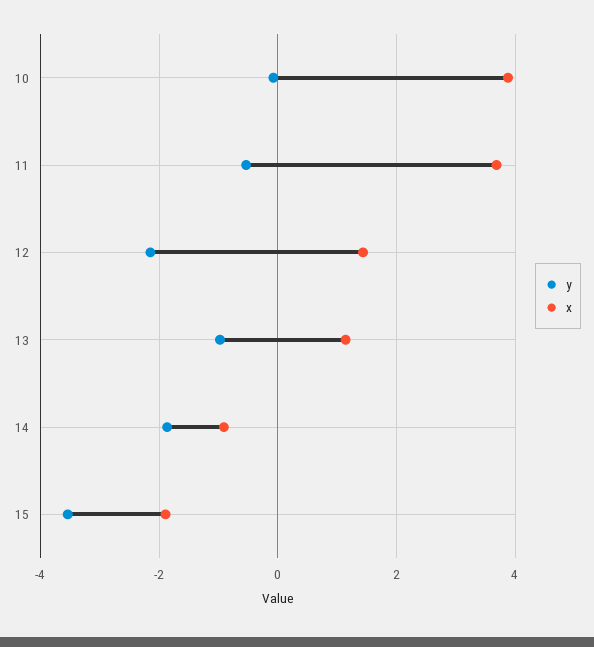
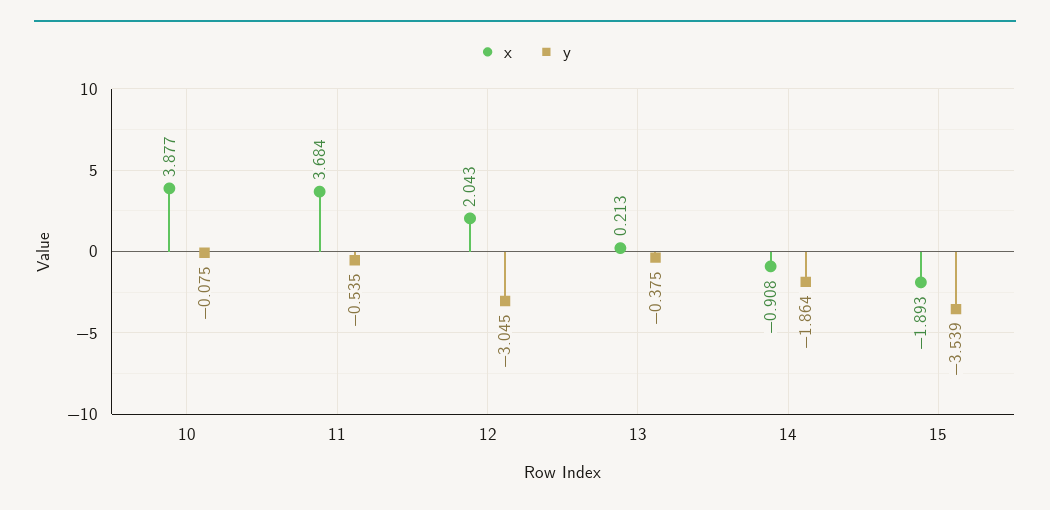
y, 12: -2.2 -> -3.045
x, 12: 1.4 -> 2.043
y, 13: -1 -> -0.375
x, 13: 1.2 -> 0.213

